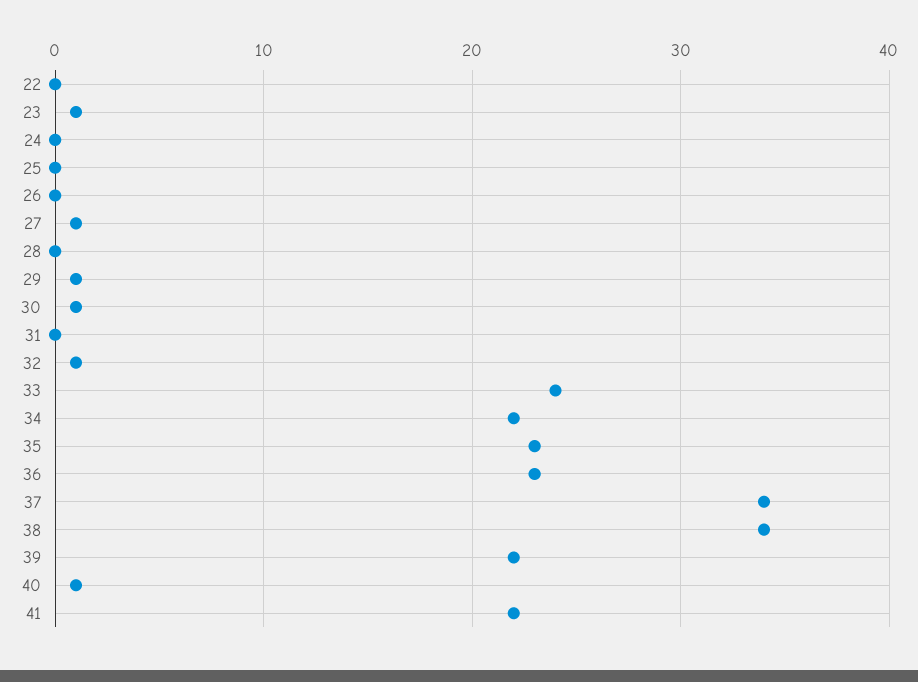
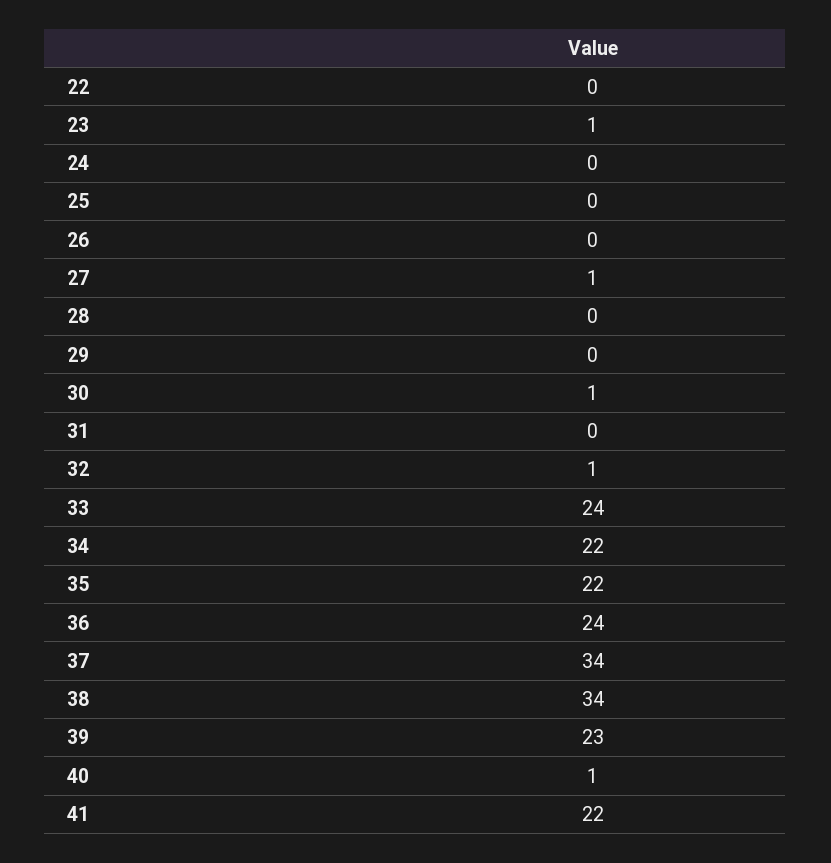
29: 1 -> 0
35: 23 -> 22
36: 23 -> 24
39: 22 -> 23

